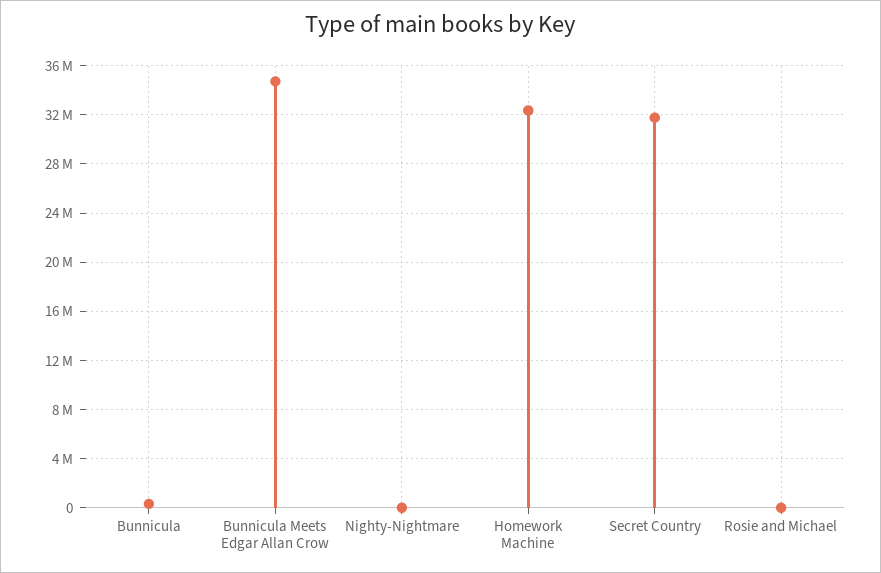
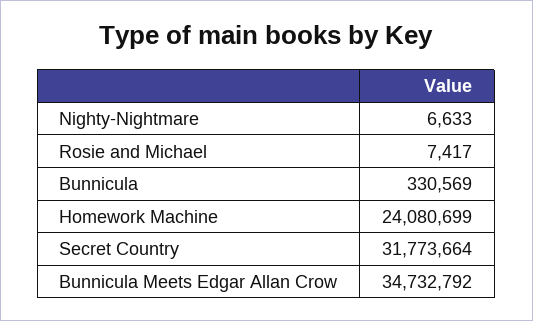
Homework Machine: 32500000 -> 24080699

